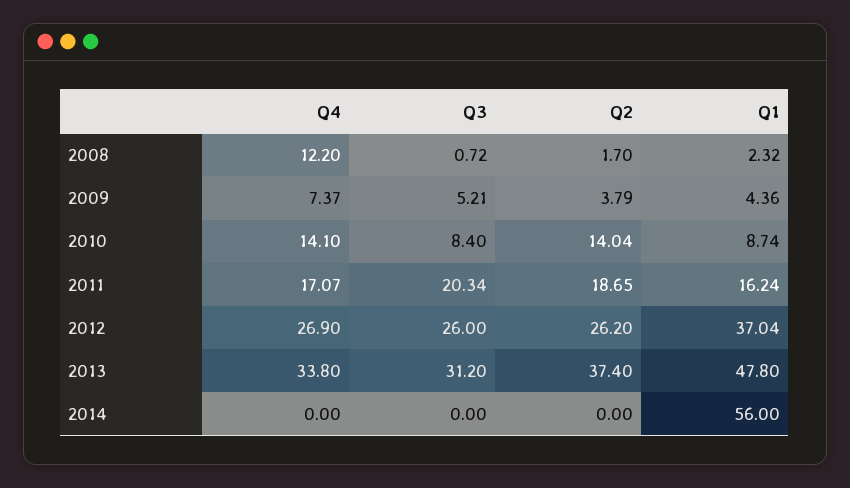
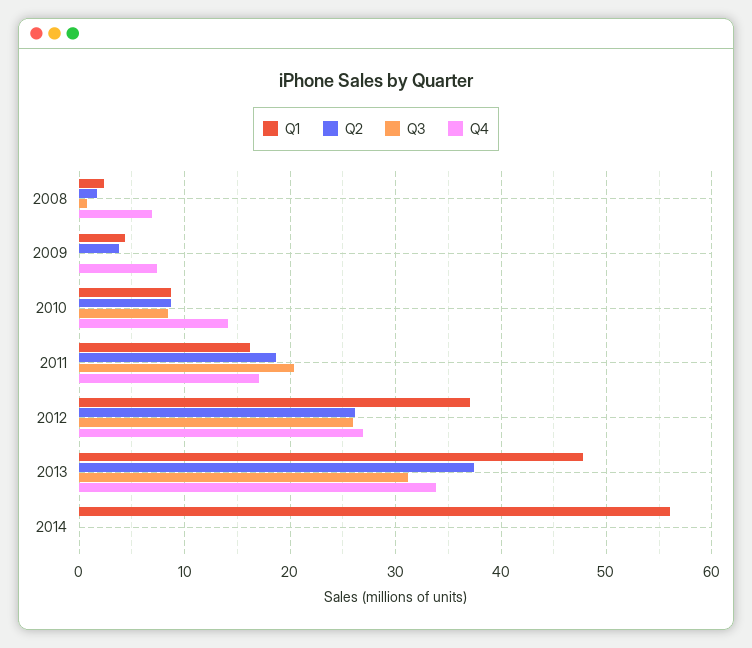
Q4, 2008: 12.2 -> 7
Q3, 2009: 5.21 -> 0
Q2, 2010: 14.04 -> 9

